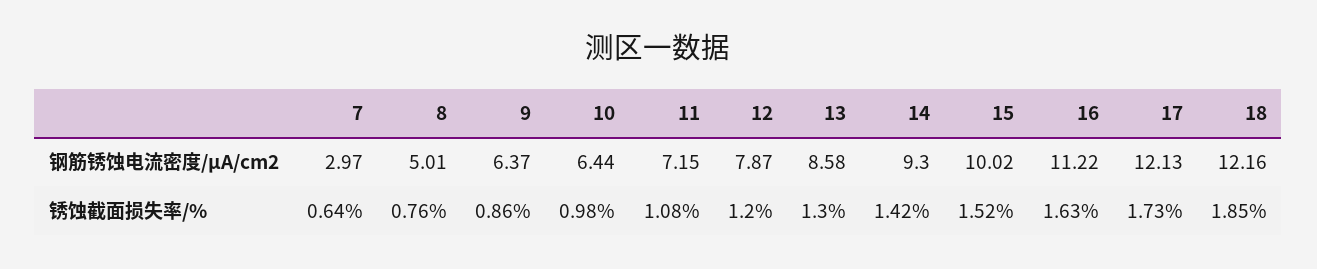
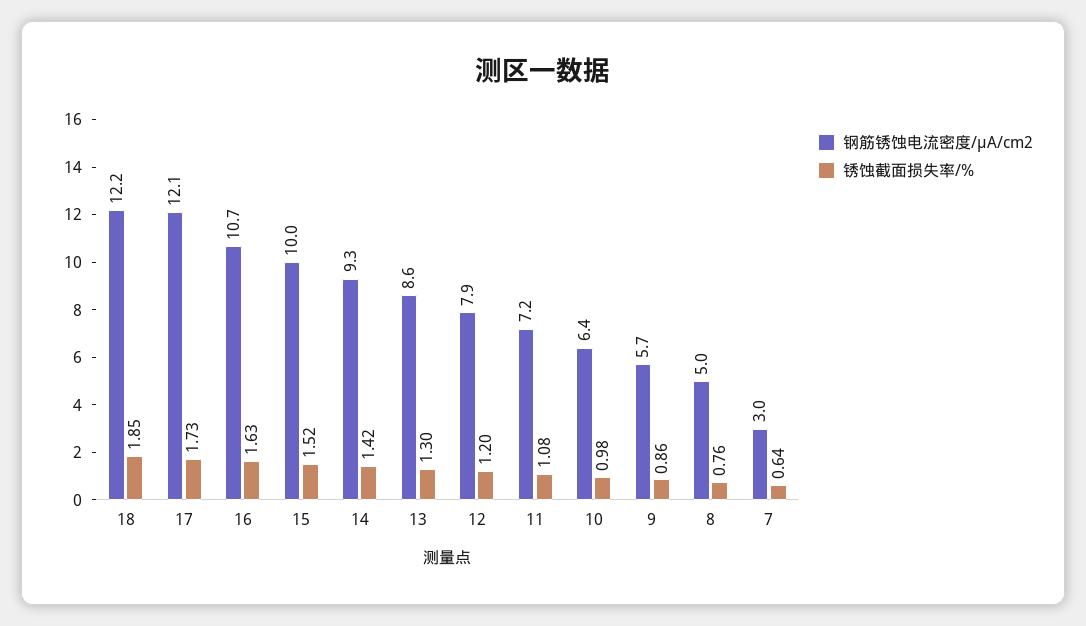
钢筋锈蚀电流密度/μA/cm2, 9: 6.37 -> 5.7
钢筋锈蚀电流密度/μA/cm2, 16: 11.22 -> 10.7

